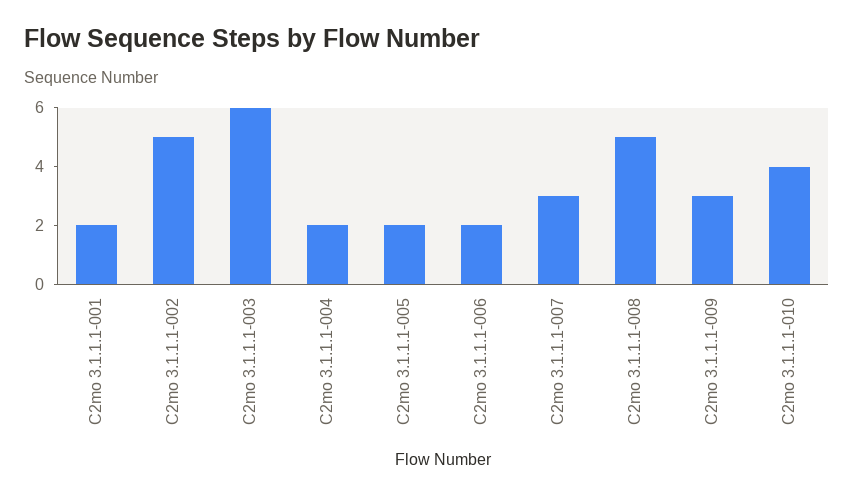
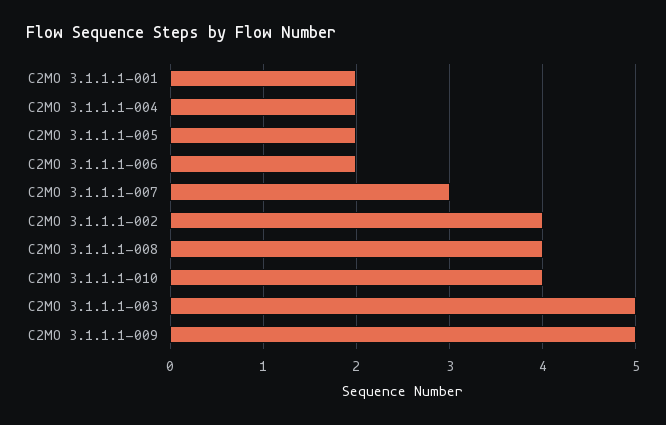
C2mo 3.1.1.1-002: 5 -> 4
C2mo 3.1.1.1-003: 6 -> 5
C2mo 3.1.1.1-008: 5 -> 4
C2mo 3.1.1.1-009: 3 -> 5

